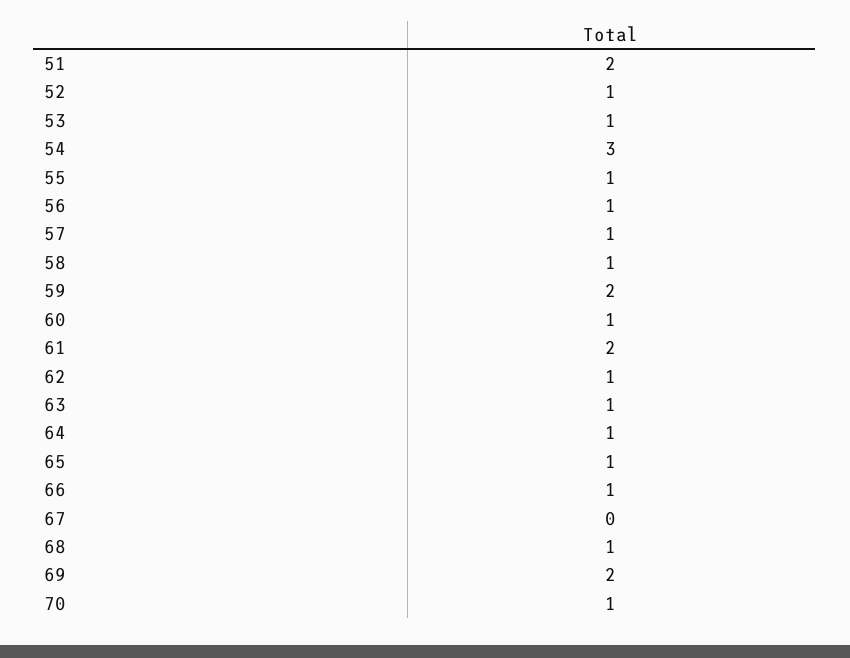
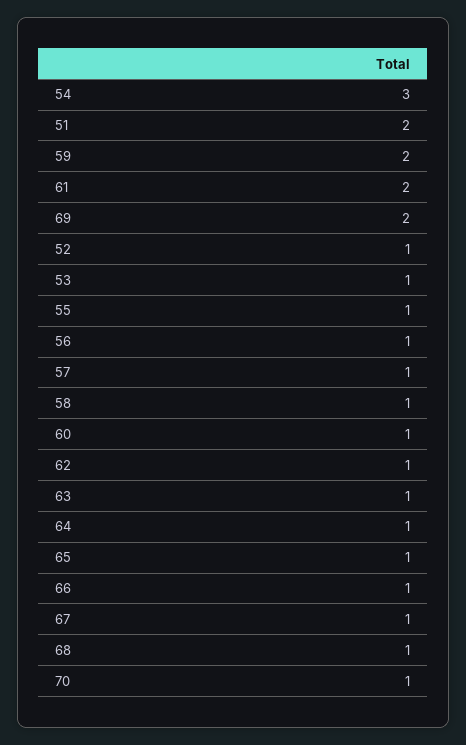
67: 0 -> 1

